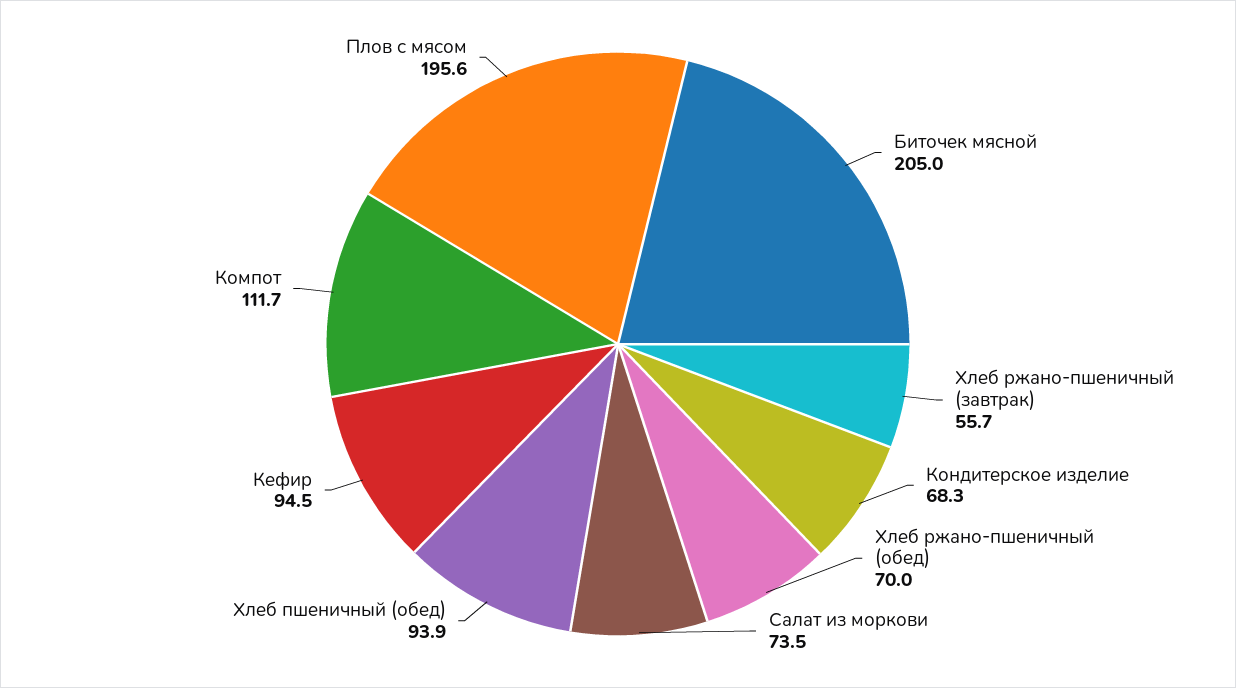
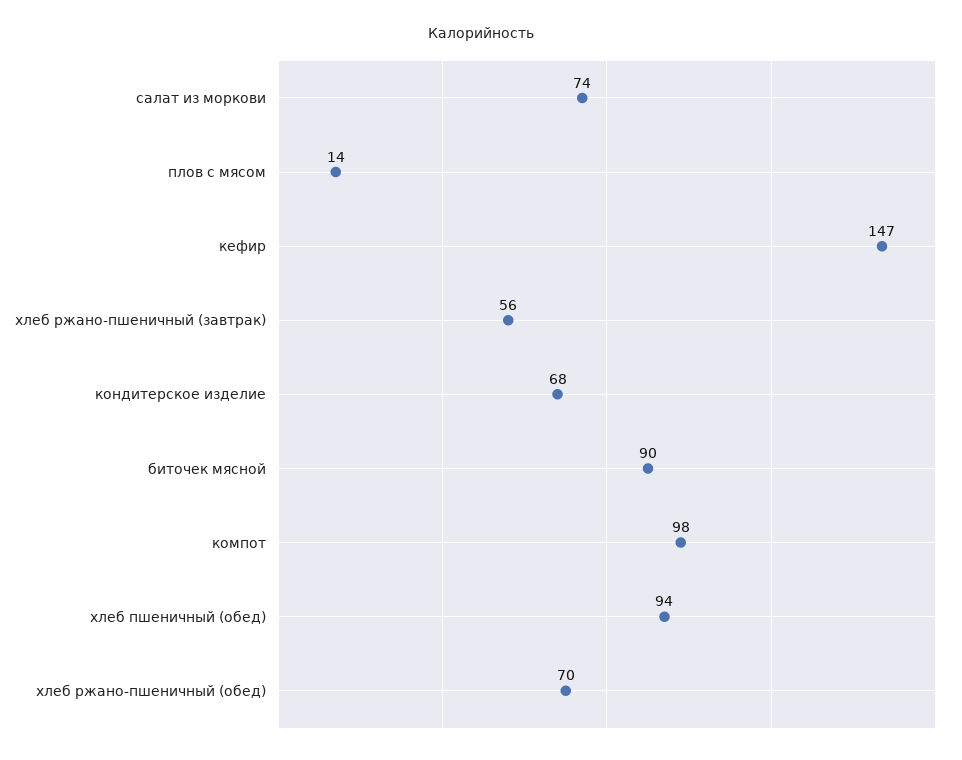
Биточек мясной: 205 -> 90
Кефир: 94.5 -> 147
Компот: 111.7 -> 98
Плов с мясом: 195.6 -> 14

